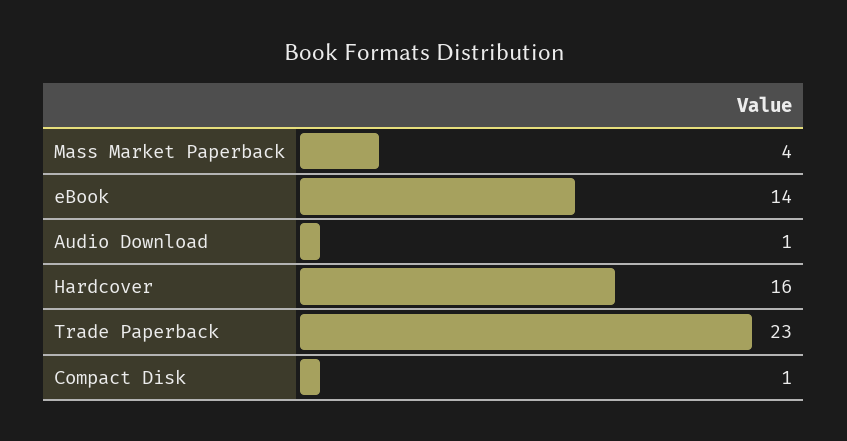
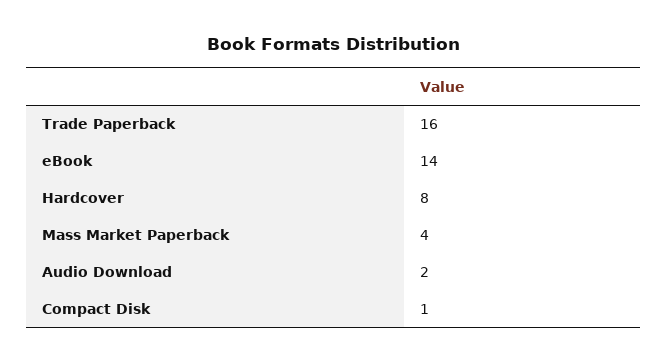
Audio Download: 1 -> 2
Hardcover: 16 -> 8
Trade Paperback: 23 -> 16

